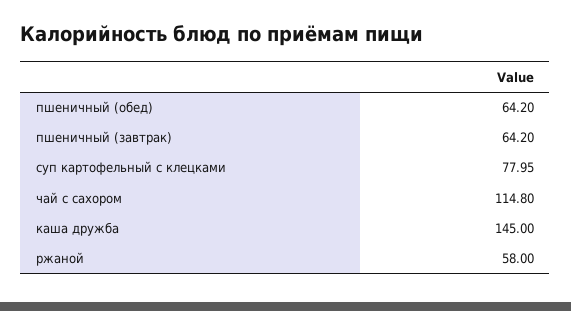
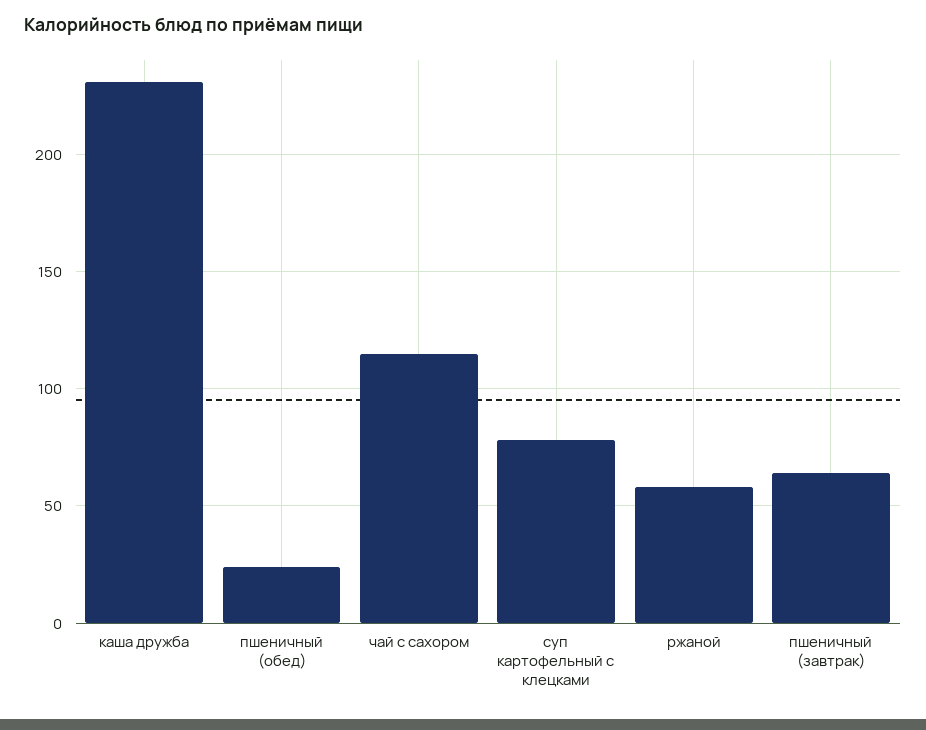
пшеничный (обед): 64.2 -> 25
каша дружба: 145 -> 230

